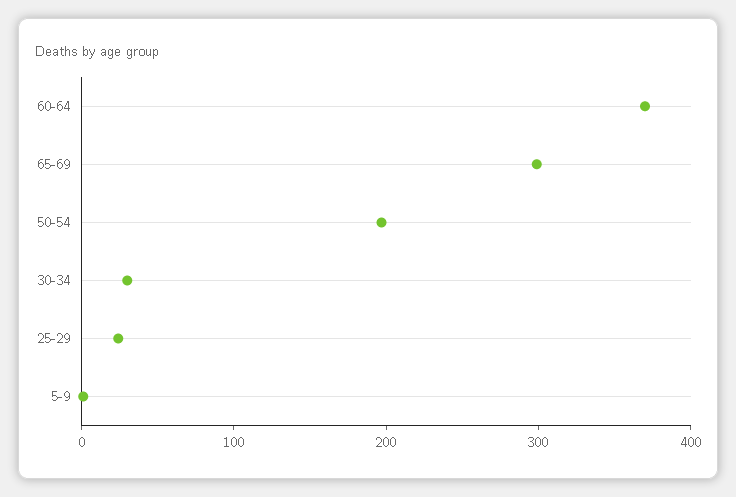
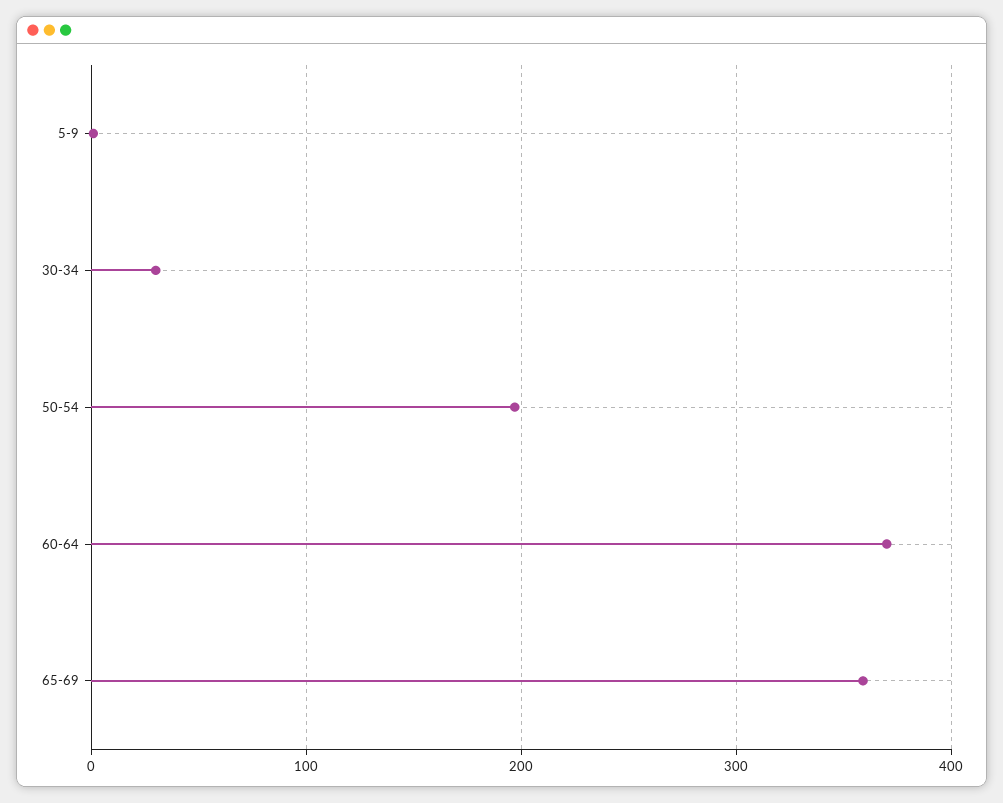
65-69: 300 -> 360
25-29: 20 -> none

